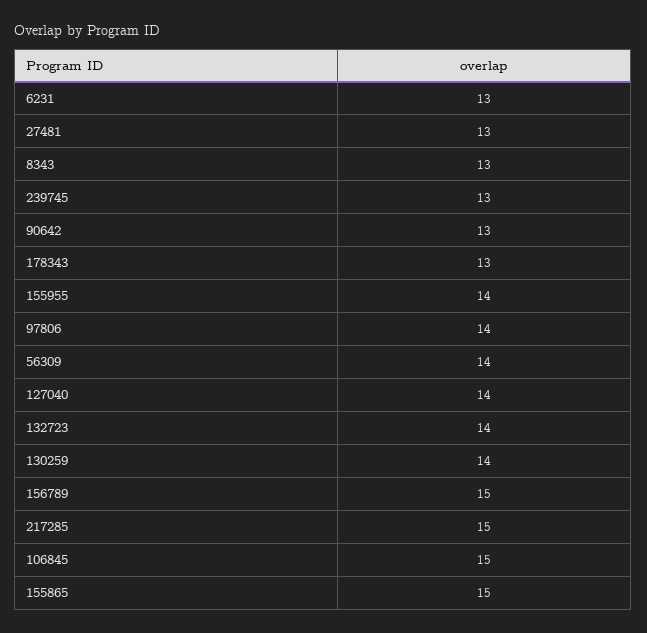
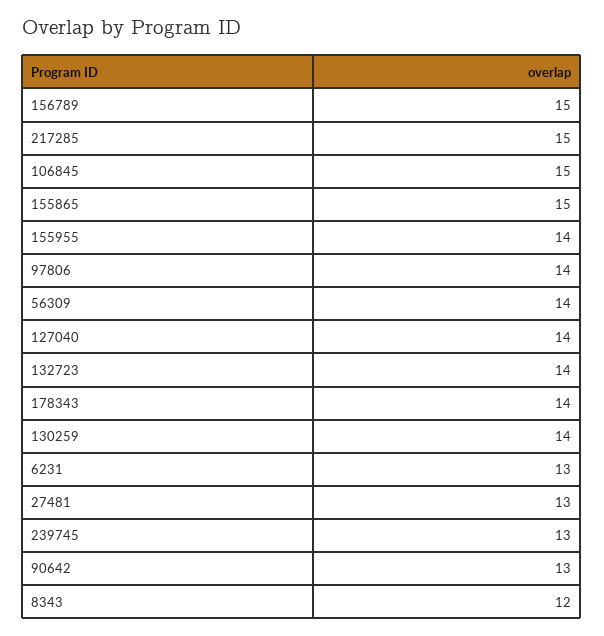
8343: 13 -> 12
178343: 13 -> 14

